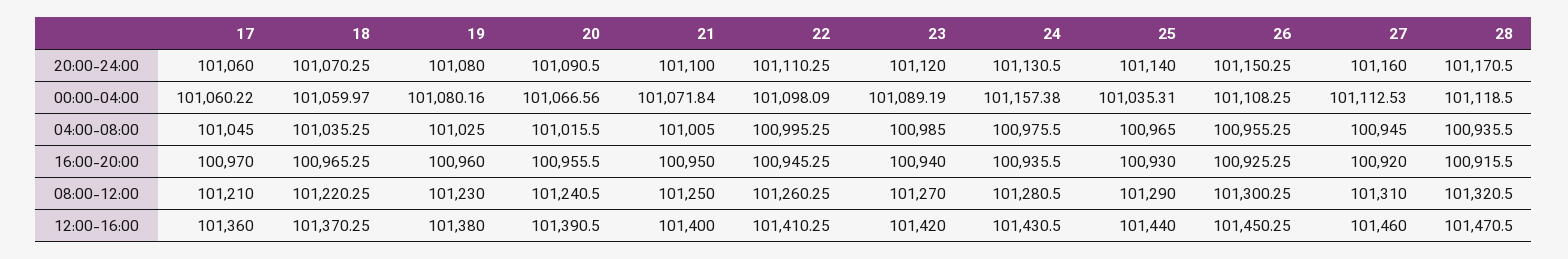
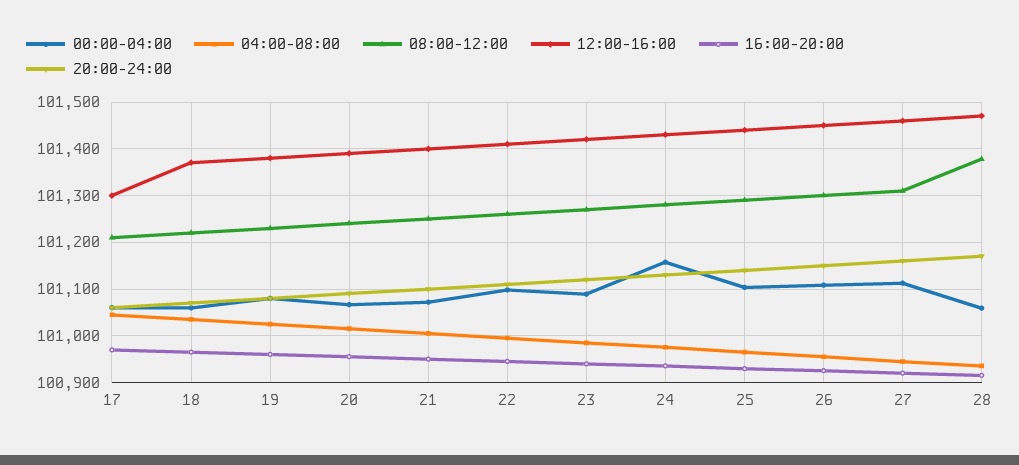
00:00-04:00, 25: 101035.31 -> 101100
00:00-04:00, 28: 101118.5 -> 101060
08:00-12:00, 28: 101320.5 -> 101380
12:00-16:00, 17: 101360 -> 101300

